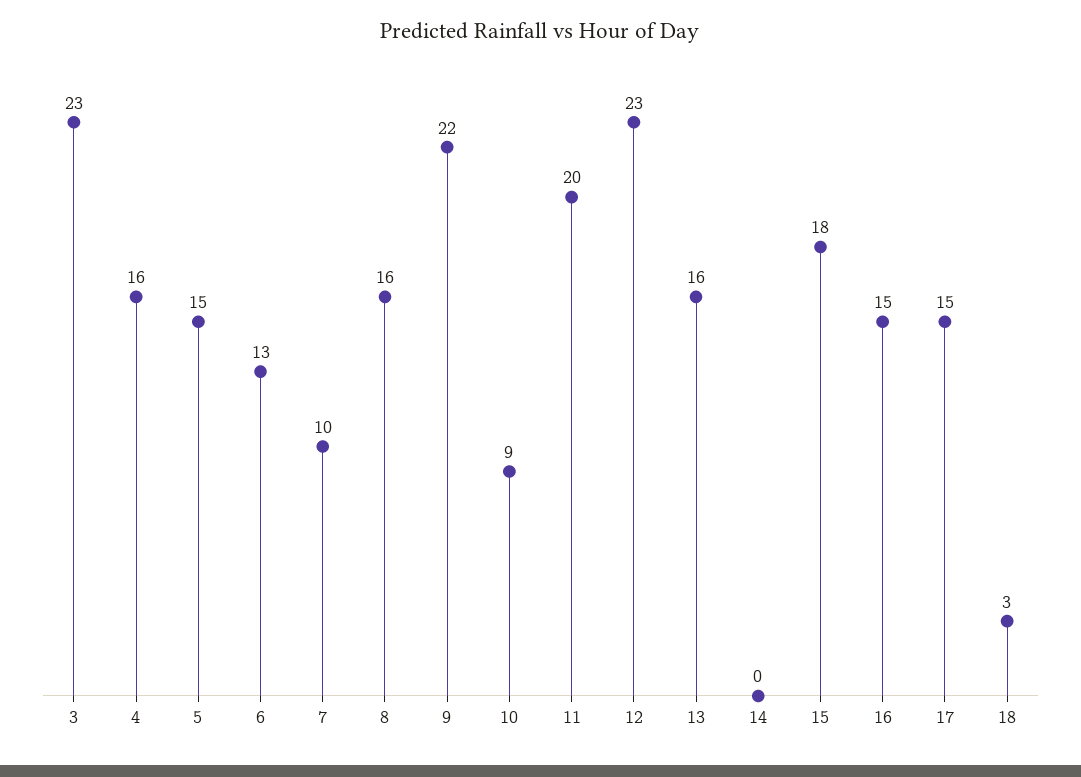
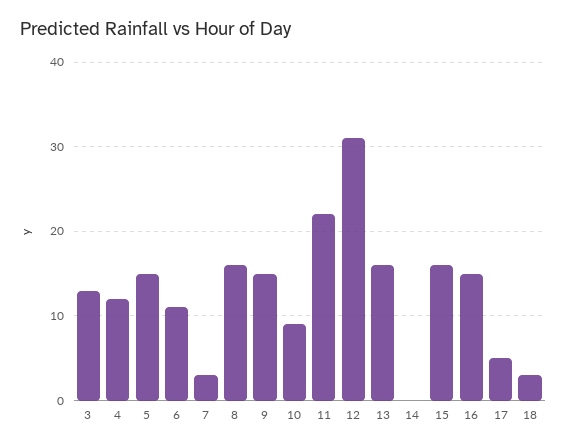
3: 23 -> 13
4: 16 -> 12
6: 13 -> 11
7: 10 -> 3
9: 22 -> 15
11: 20 -> 22
12: 23 -> 31
15: 18 -> 16
17: 15 -> 5

